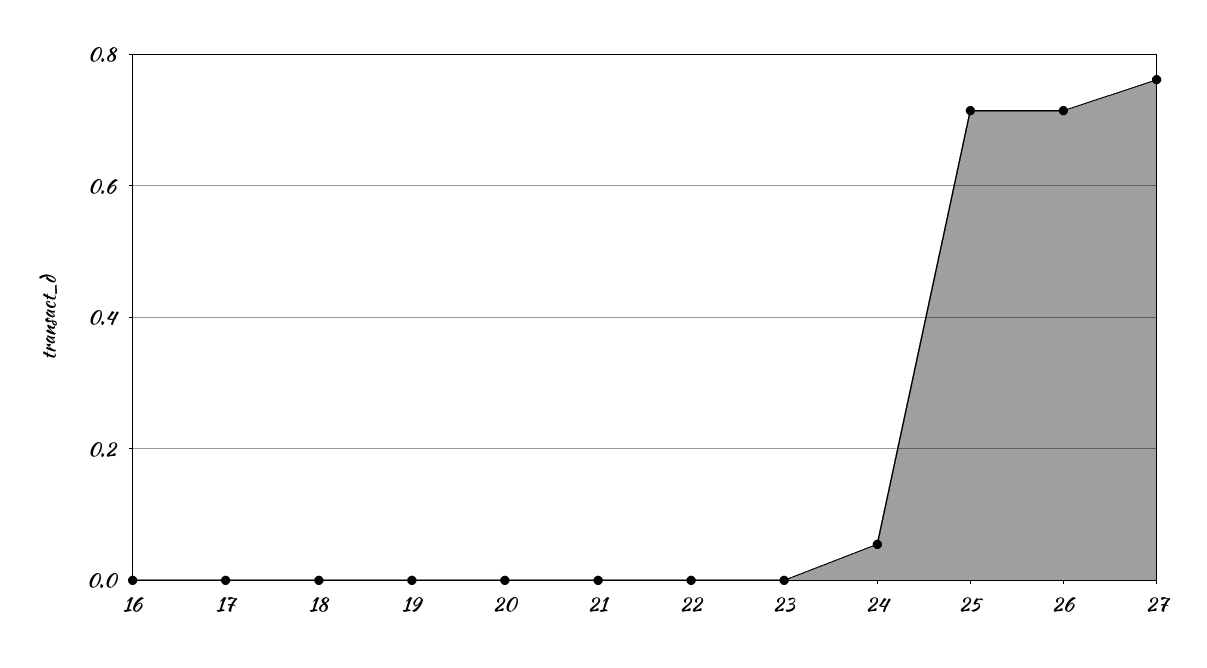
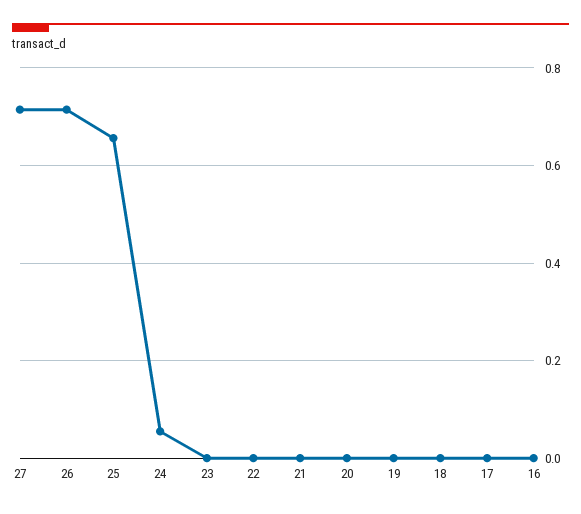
25: 0.72 -> 0.66
27: 0.76 -> 0.72

